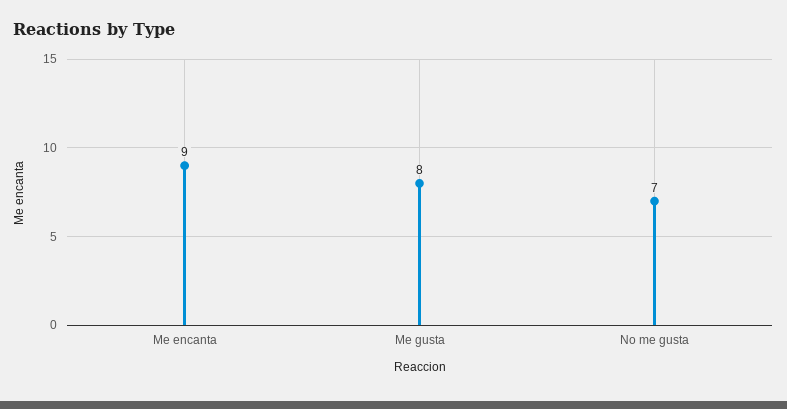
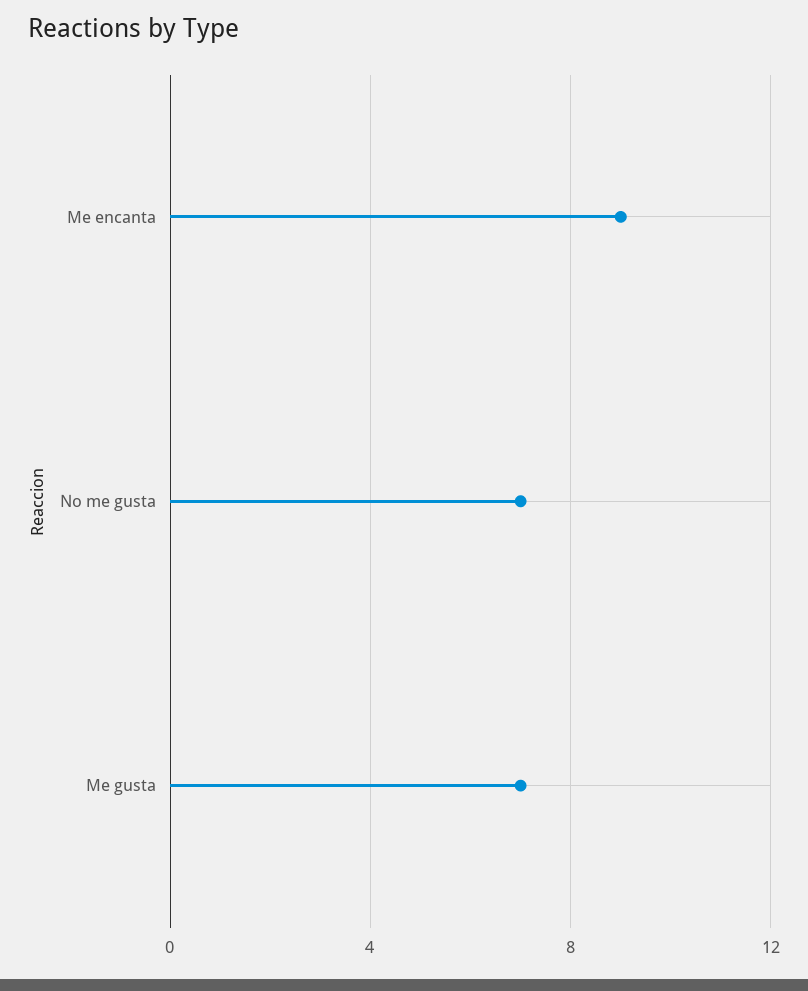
Me gusta: 8 -> 7

